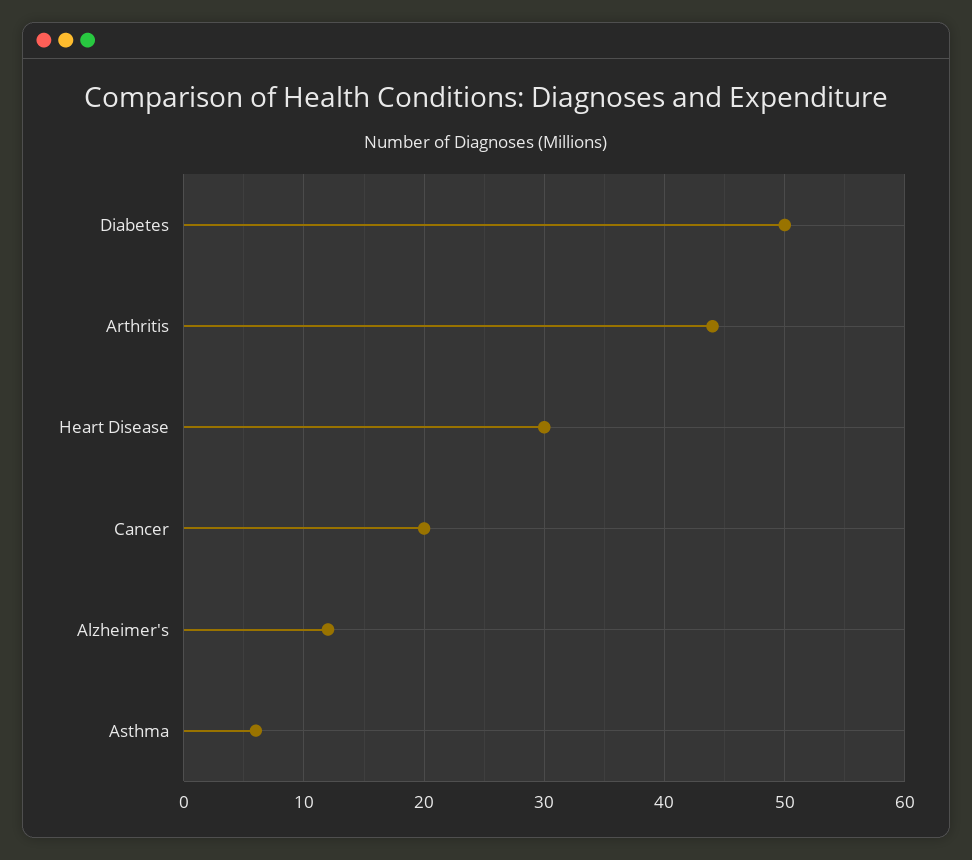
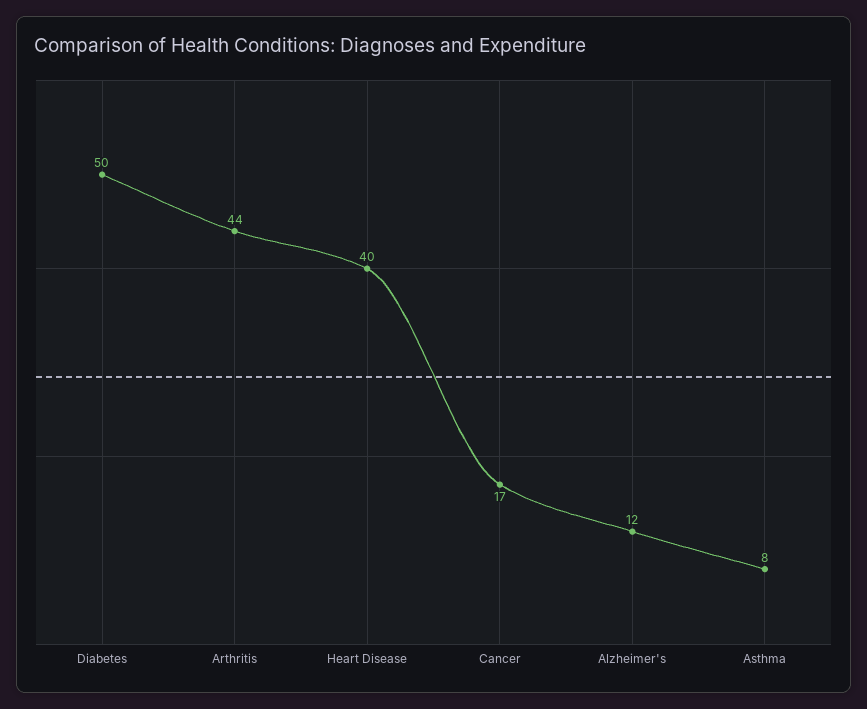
Heart Disease: 30 -> 40
Cancer: 20 -> 17
Asthma: 6 -> 8

